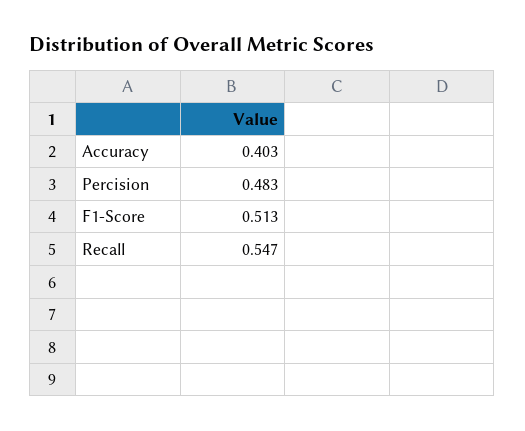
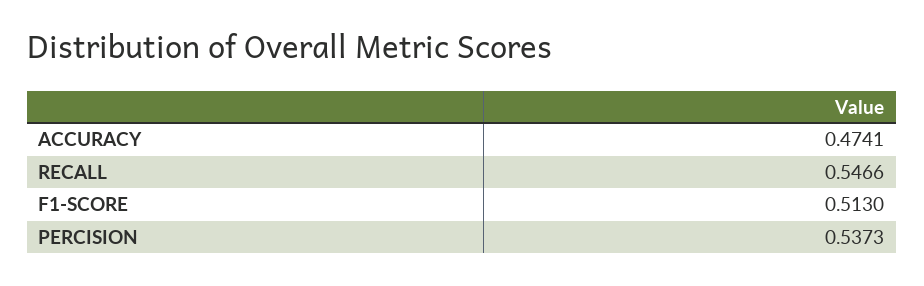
Accuracy: 0.403 -> 0.4741
Percision: 0.483 -> 0.5373

